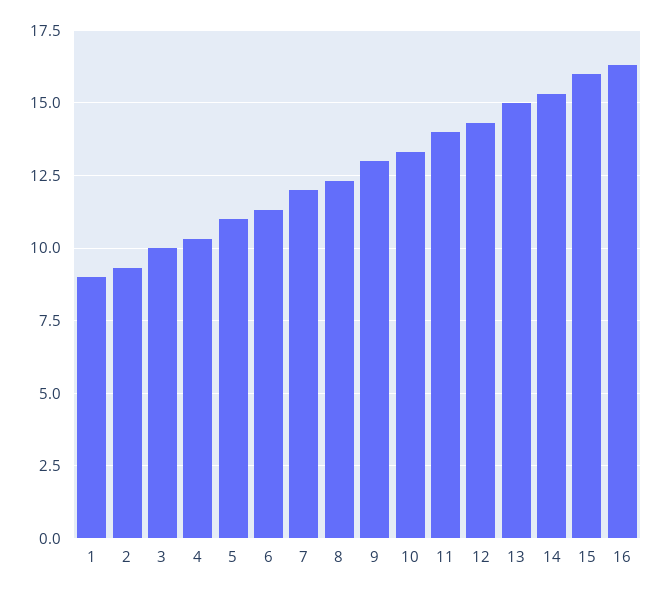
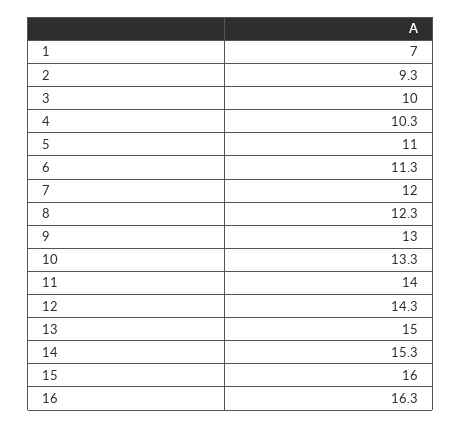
1: 9 -> 7

